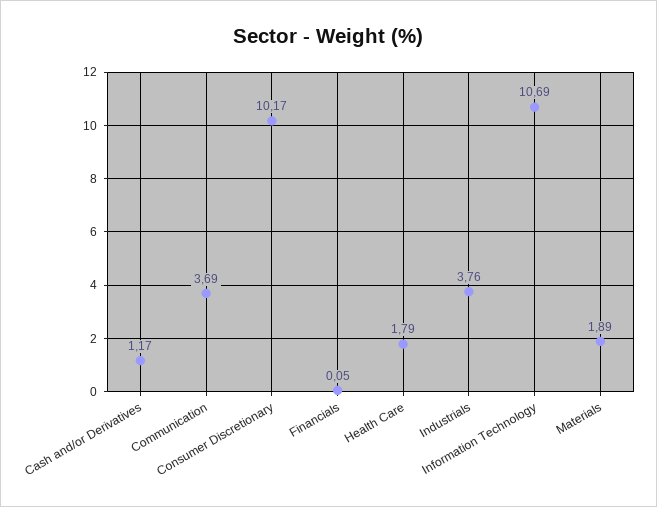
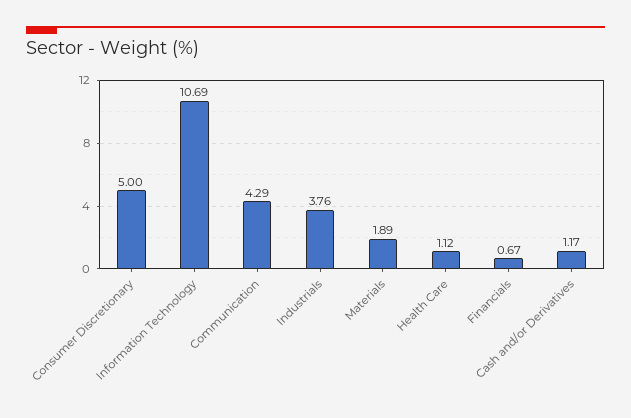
Communication: 3.69 -> 4.29
Consumer Discretionary: 10.17 -> 5
Financials: 0.05 -> 0.67
Health Care: 1.79 -> 1.12

